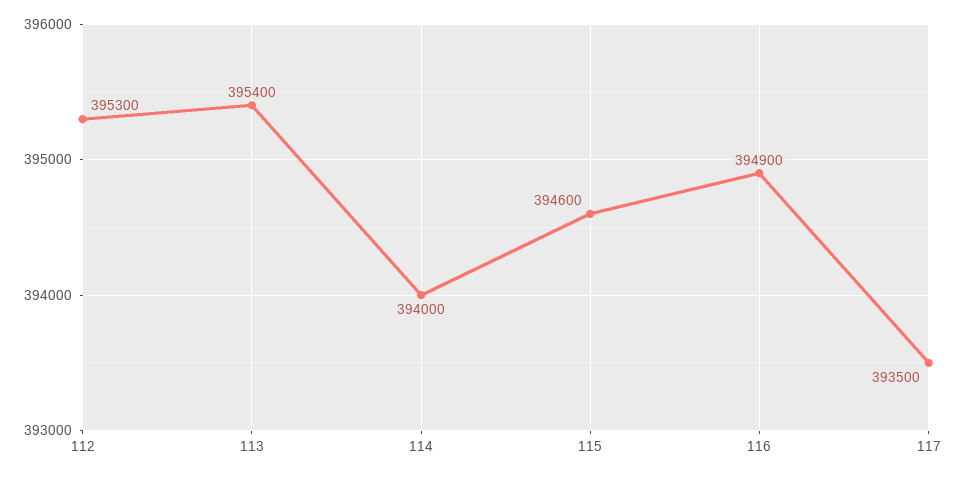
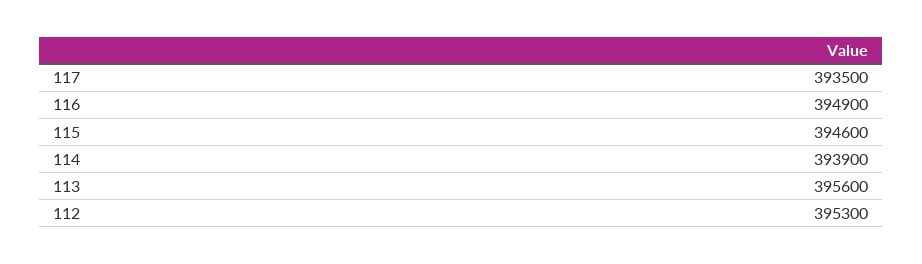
113: 395400 -> 395600
114: 394000 -> 393900

